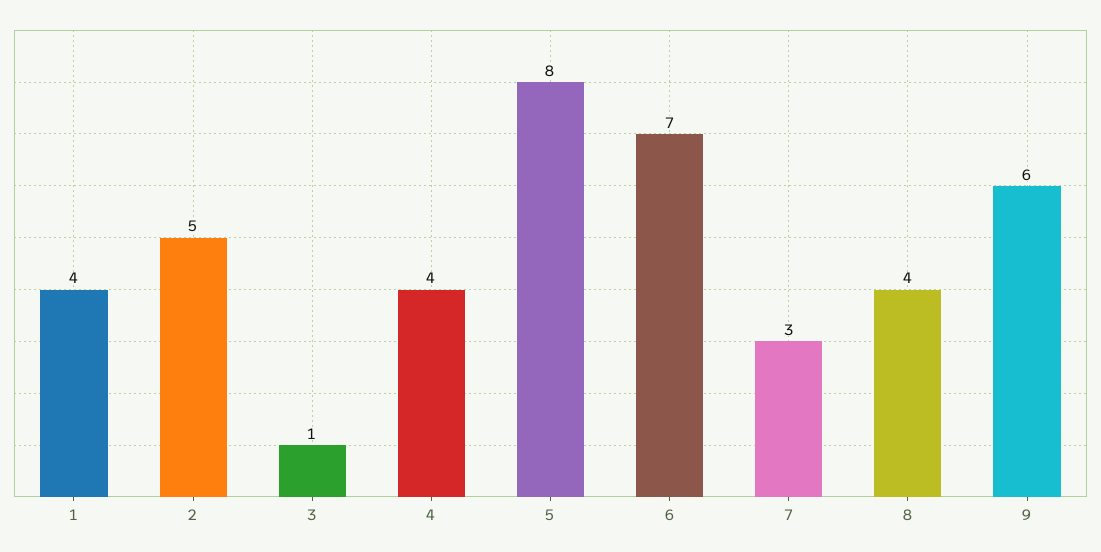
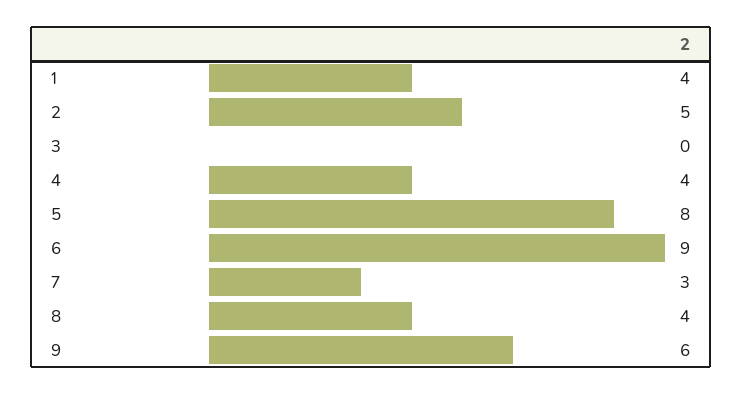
3: 1 -> 0
6: 7 -> 9

